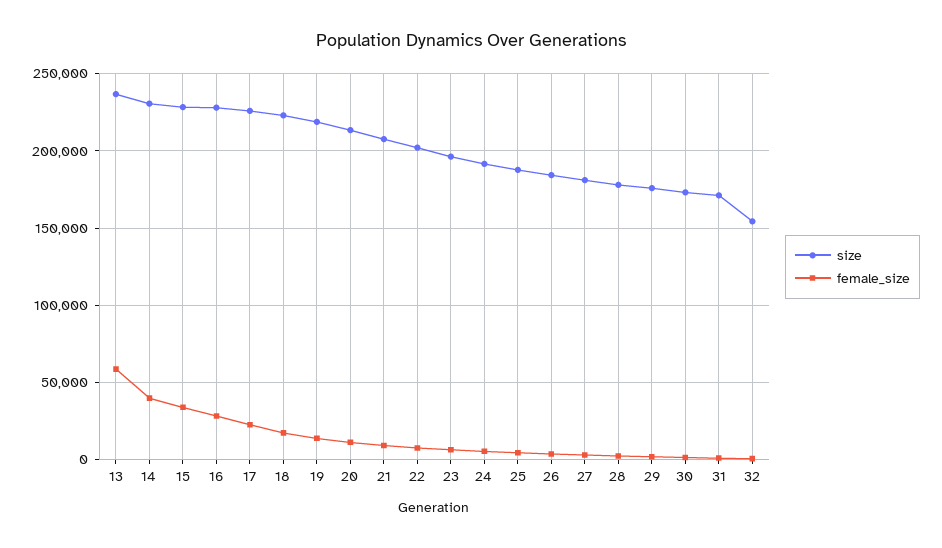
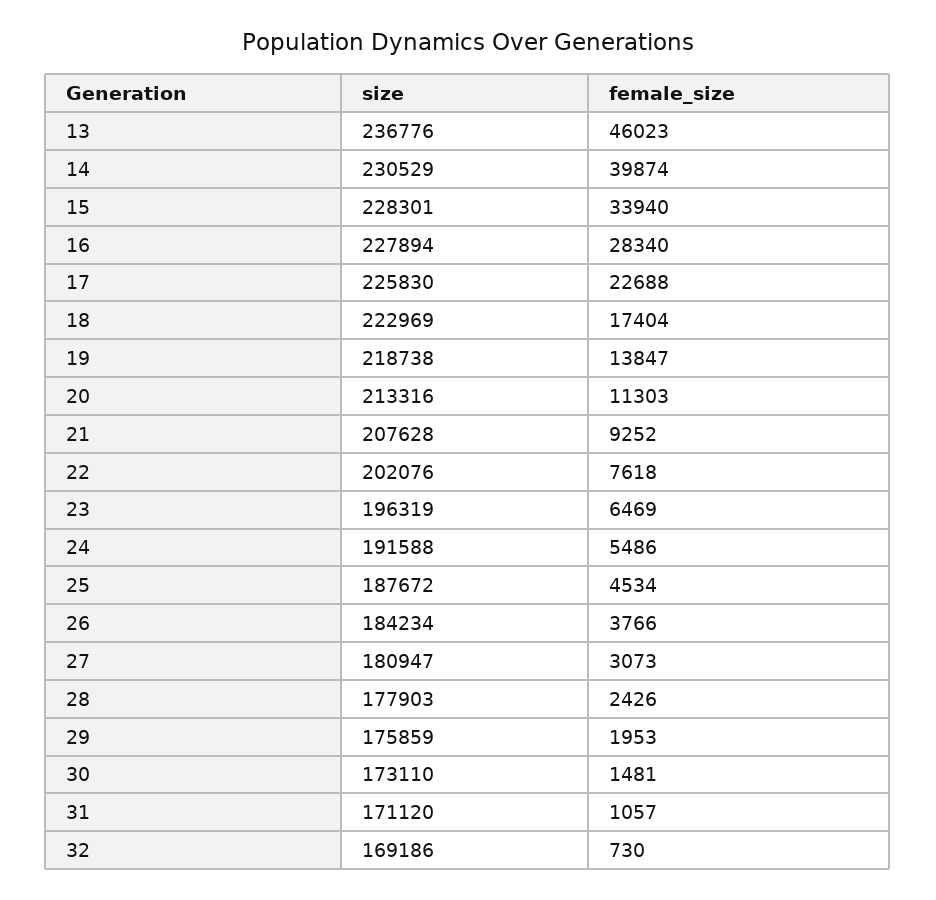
female_size, 13: 60000 -> 46023
size, 32: 155000 -> 169186

